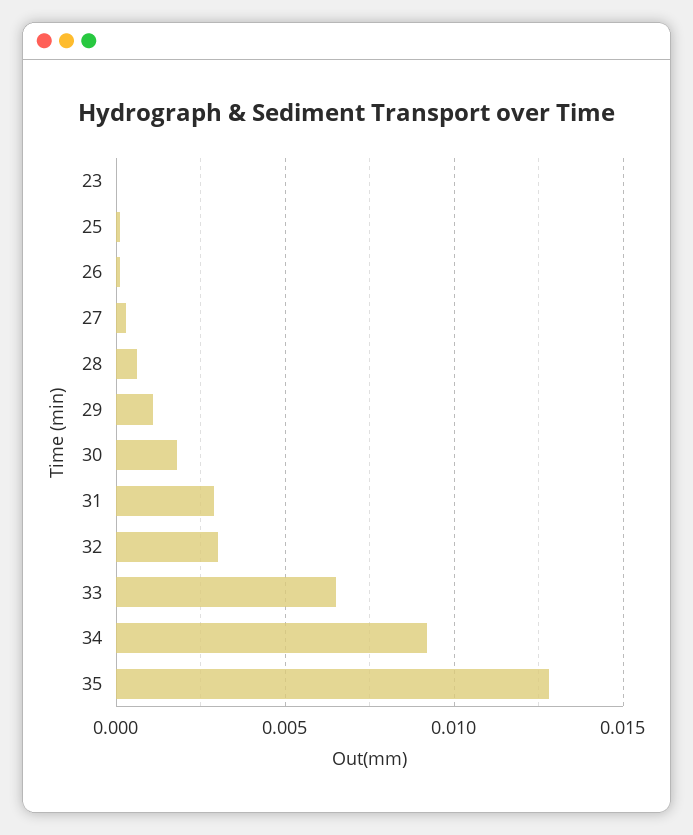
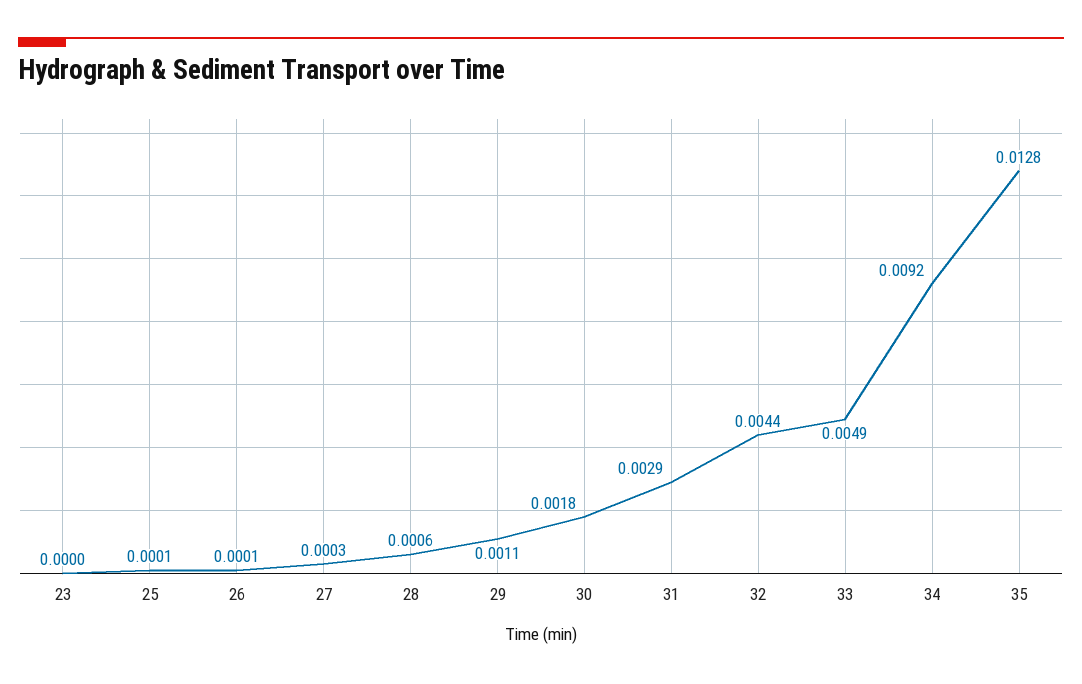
32: 0.003 -> 0.0044
33: 0.0065 -> 0.0049

